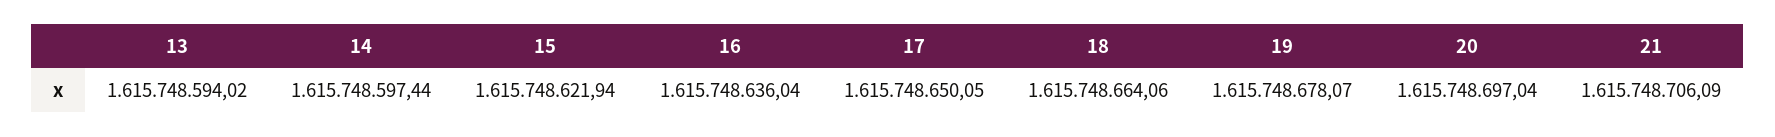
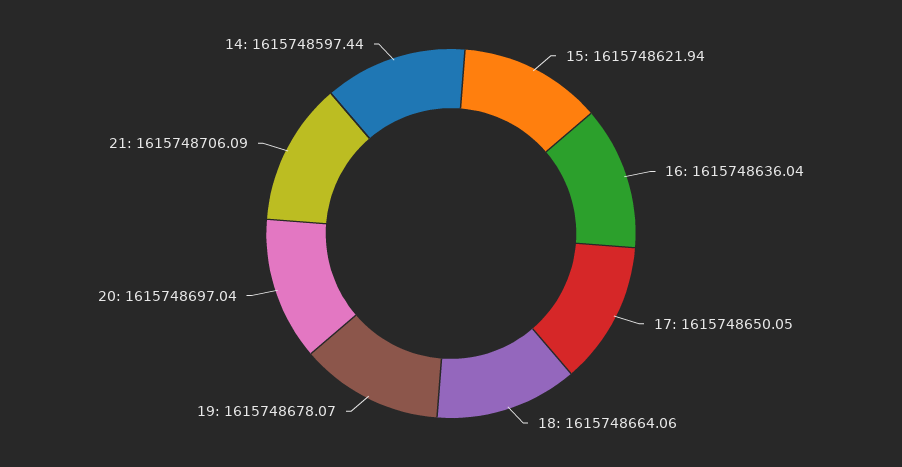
13: 1615748594.02 -> none

